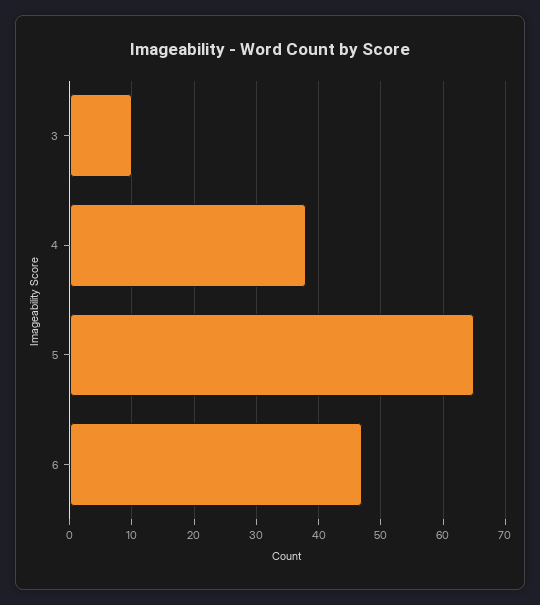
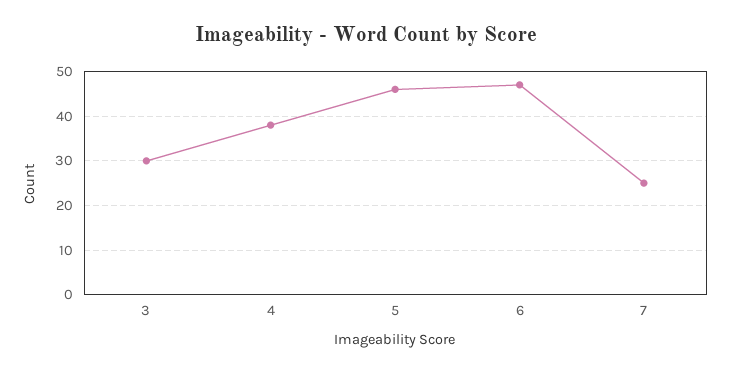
3: 10 -> 30
5: 65 -> 45
7: none -> 25

